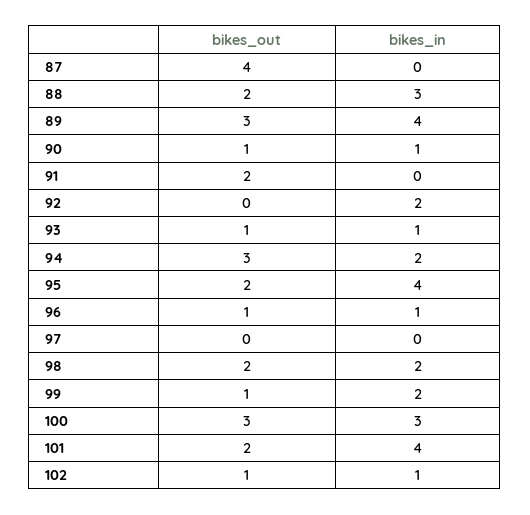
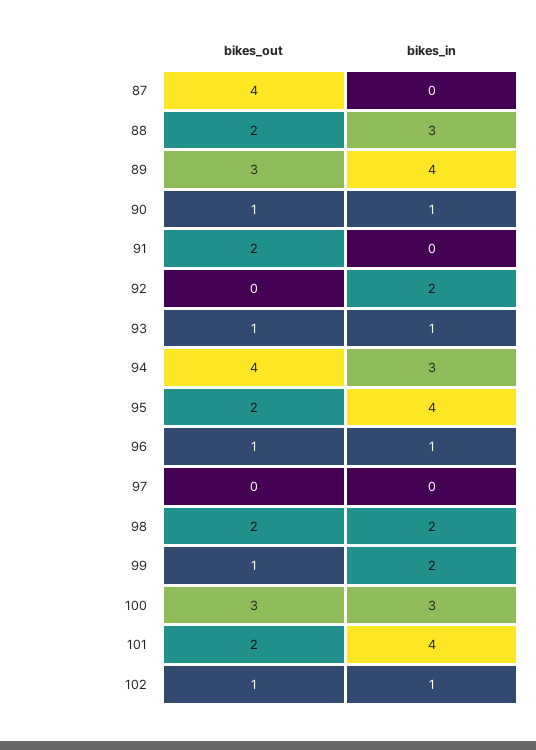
bikes_out, 94: 3 -> 4
bikes_in, 94: 2 -> 3

